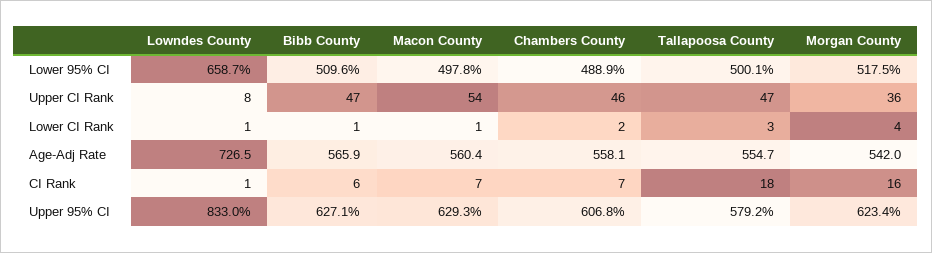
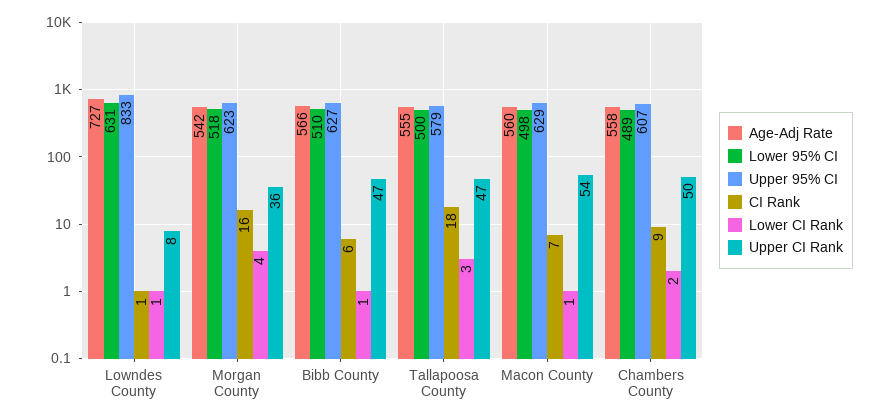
Lower 95% CI, Lowndes County: 658.7 -> 631
Upper CI Rank, Chambers County: 46 -> 50
CI Rank, Chambers County: 7 -> 9

